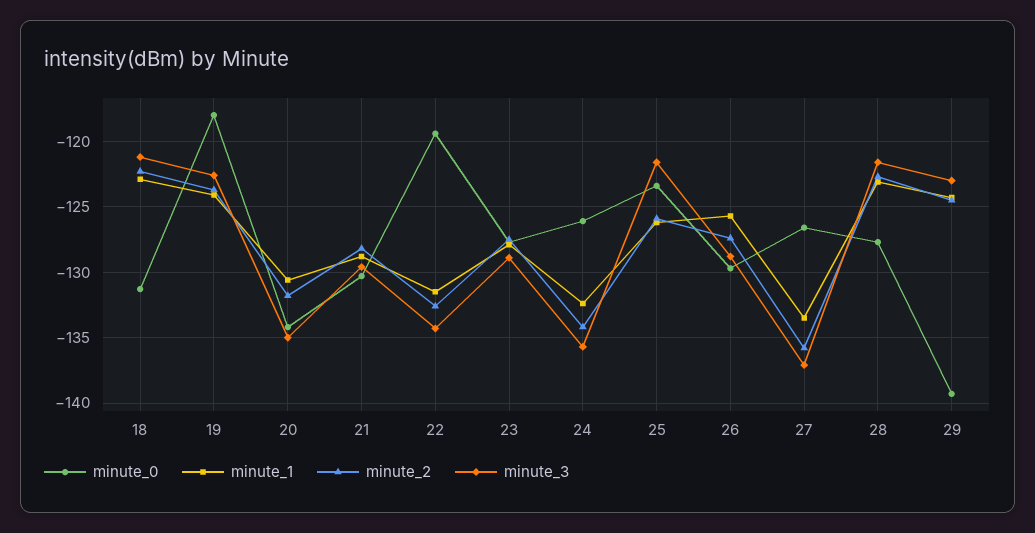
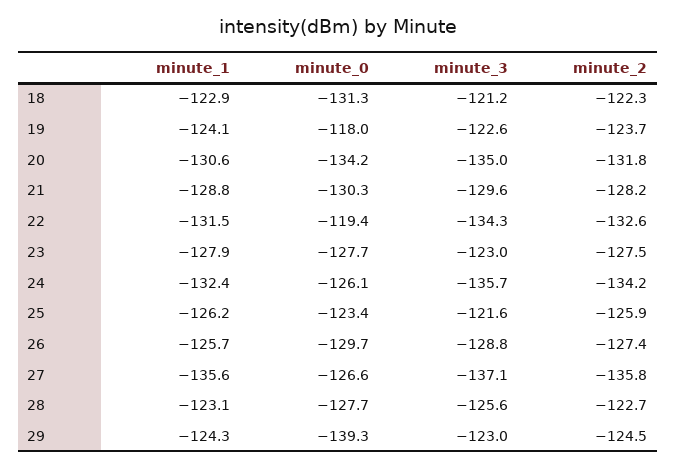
minute_3, 23: -129 -> -123
minute_1, 27: -133.5 -> -135.6
minute_3, 28: -121.5 -> -125.6

